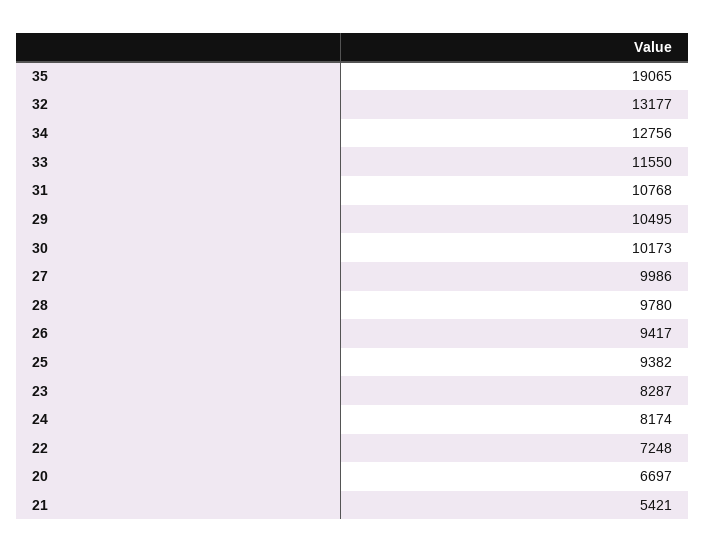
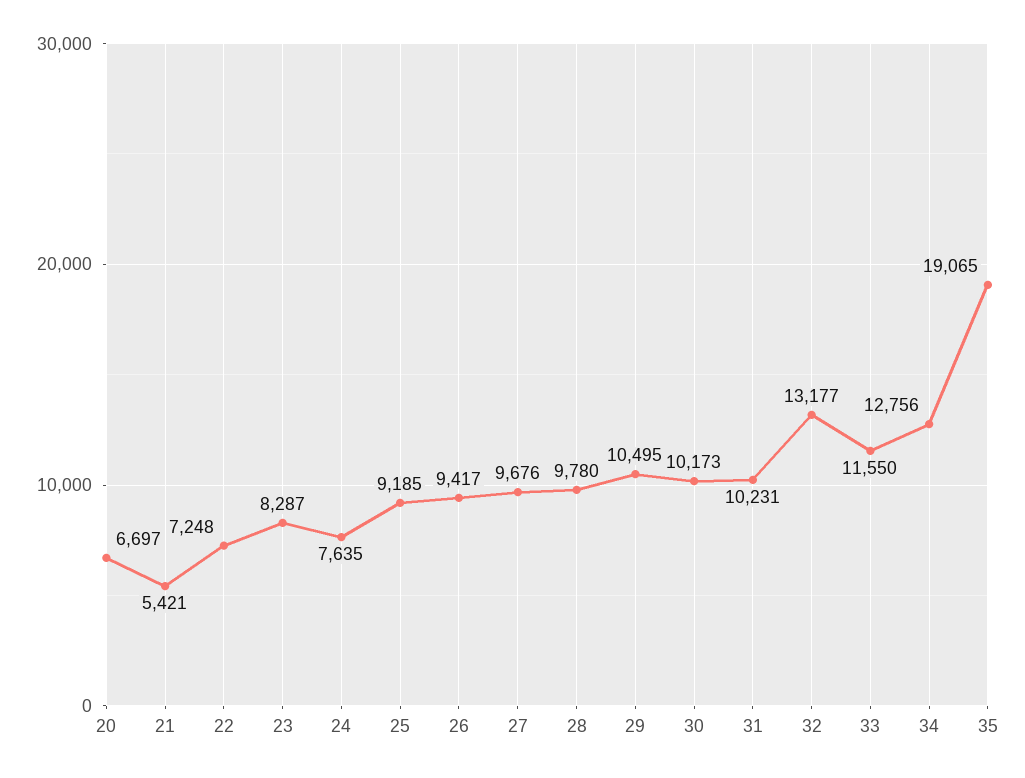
31: 10768 -> 10231
27: 9986 -> 9676
25: 9382 -> 9185
24: 8174 -> 7635

